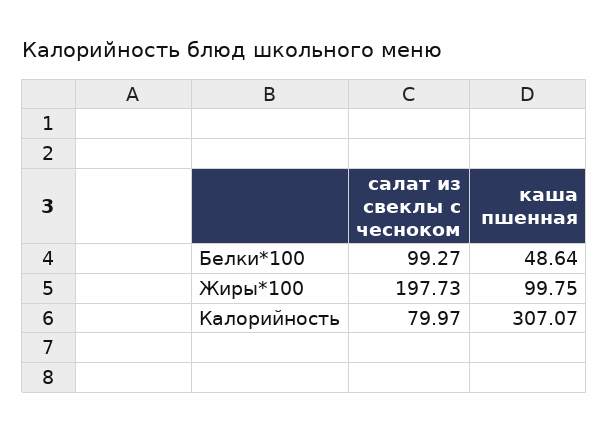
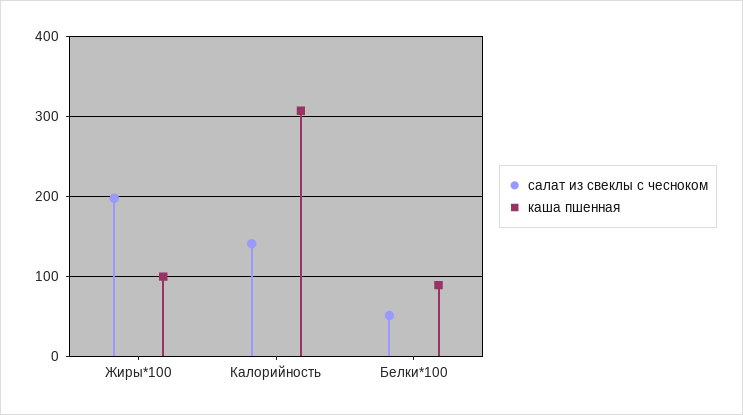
салат из свеклы с чесноком, Белки*100: 99.27 -> 50
каша пшенная, Белки*100: 48.64 -> 90
салат из свеклы с чесноком, Калорийность: 79.97 -> 140

